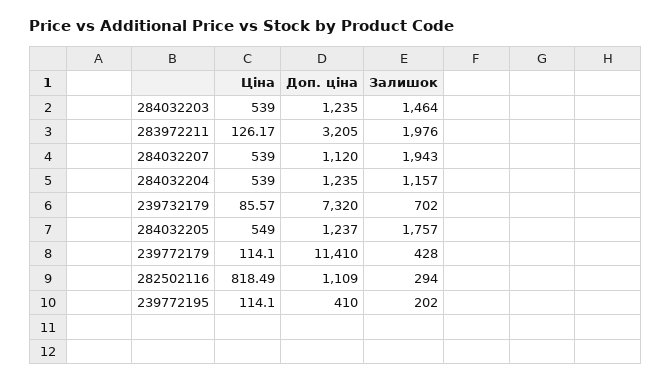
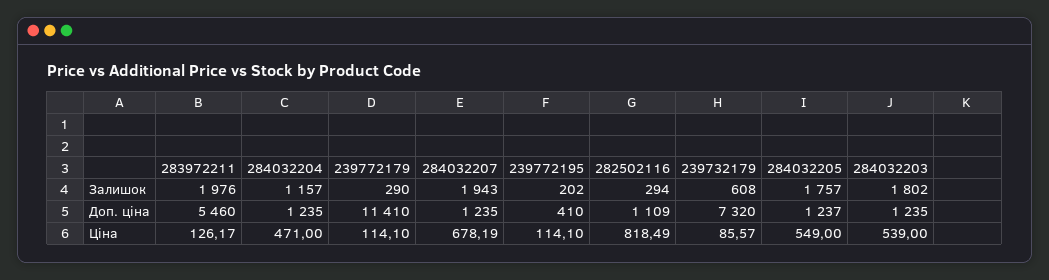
Залишок, 284032203: 1464 -> 1802
Доп. ціна, 283972211: 3205 -> 5460
Ціна, 284032207: 539 -> 678.19
Доп. ціна, 284032207: 1120 -> 1235
Ціна, 284032204: 539 -> 471
Залишок, 239732179: 702 -> 608
Залишок, 239772179: 428 -> 290

